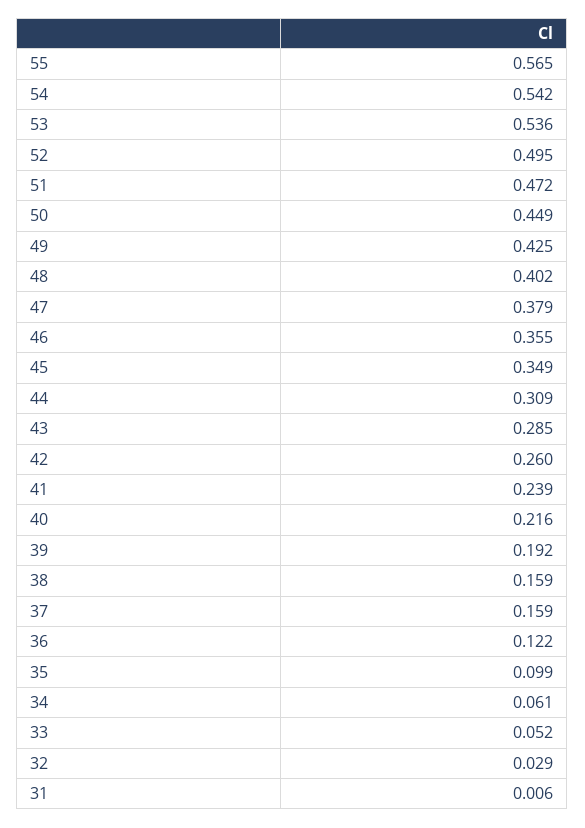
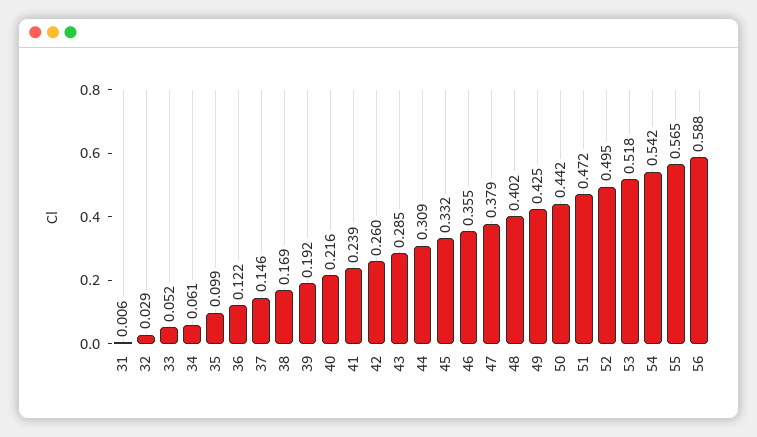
53: 0.536 -> 0.518
50: 0.449 -> 0.442
45: 0.349 -> 0.332
38: 0.159 -> 0.169
37: 0.159 -> 0.146
56: none -> 0.588

